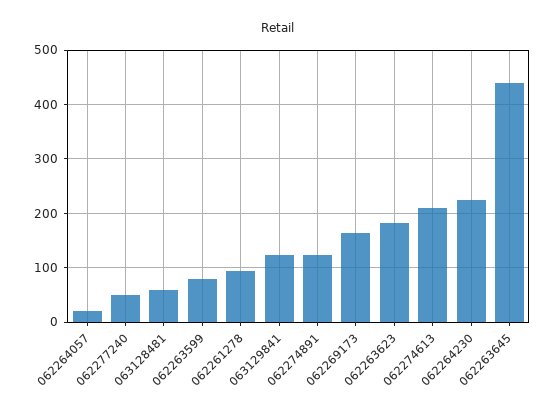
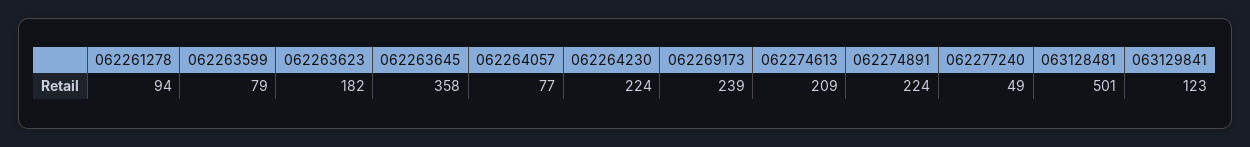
062264057: 20 -> 77
063128481: 60 -> 501
062274891: 120 -> 224
062269173: 160 -> 239
062263645: 440 -> 358

